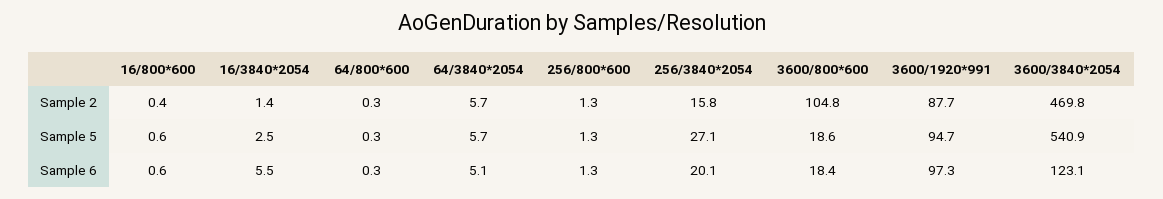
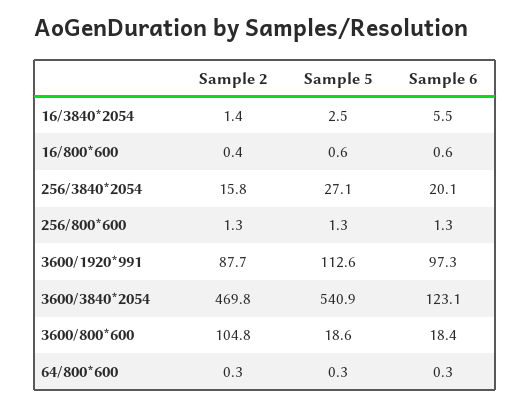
64/3840*2054, Sample 2: 5.7 -> none
64/3840*2054, Sample 5: 5.7 -> none
3600/1920*991, Sample 5: 94.7 -> 112.6
64/3840*2054, Sample 6: 5.1 -> none

